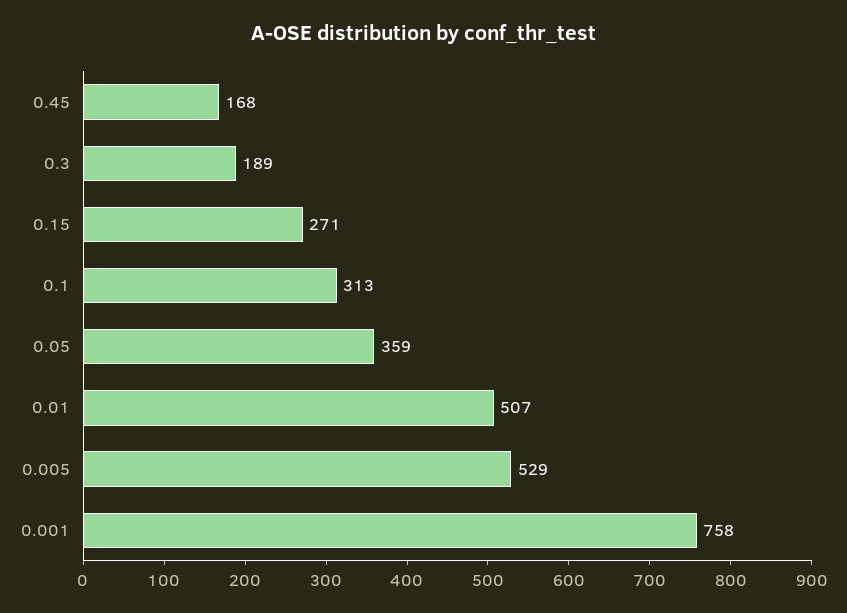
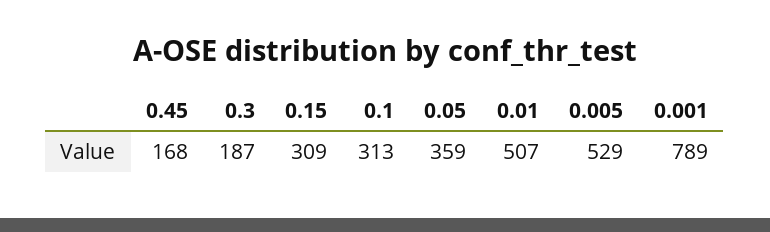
0.3: 189 -> 187
0.15: 271 -> 309
0.001: 758 -> 789

